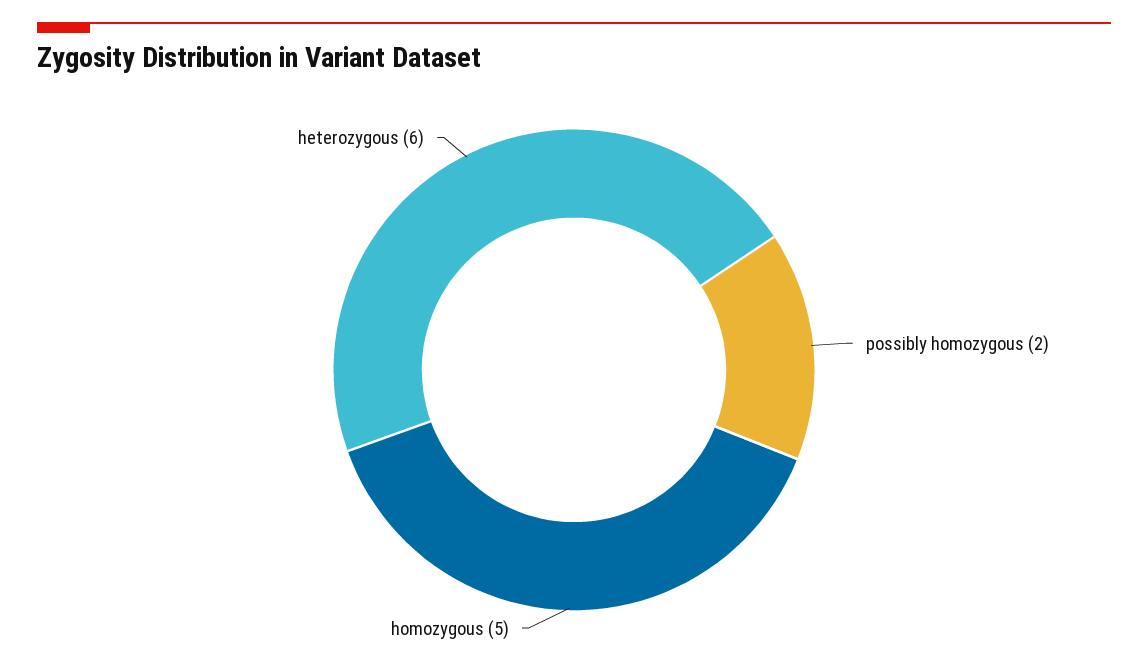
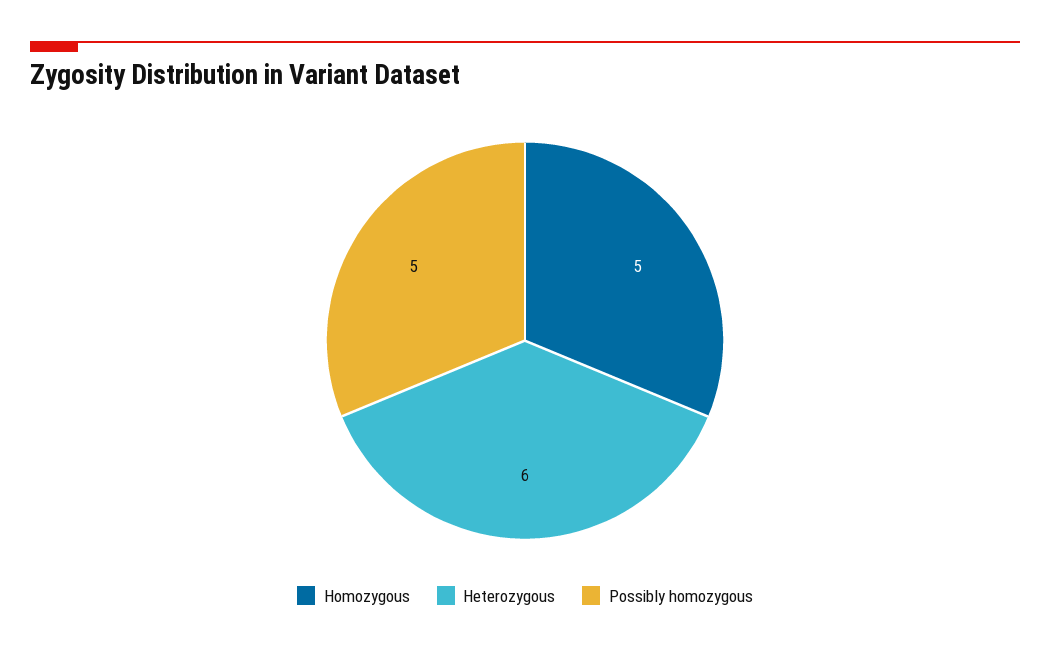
possibly homozygous: 2 -> 5

